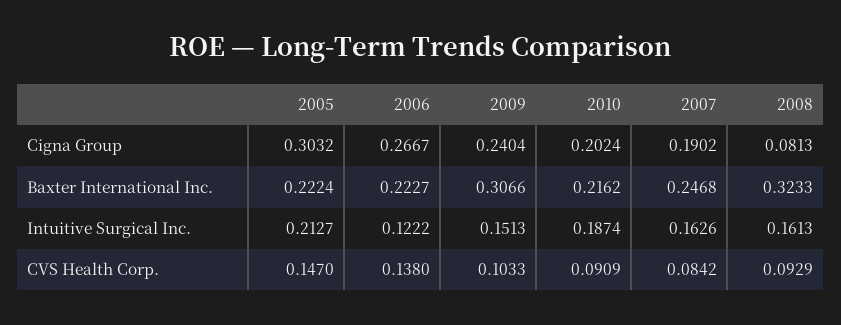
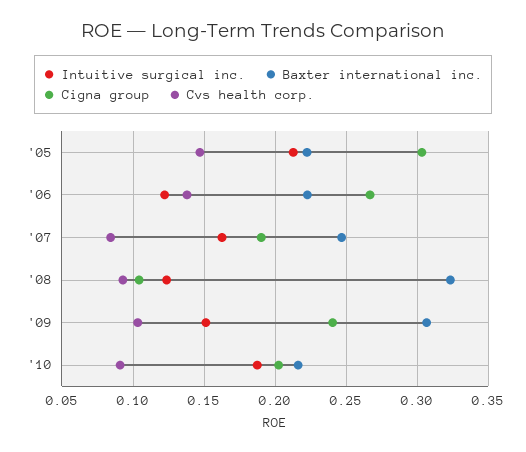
Cigna Group, 2008: 0.0813 -> 0.105
Intuitive Surgical Inc., 2008: 0.1613 -> 0.125

